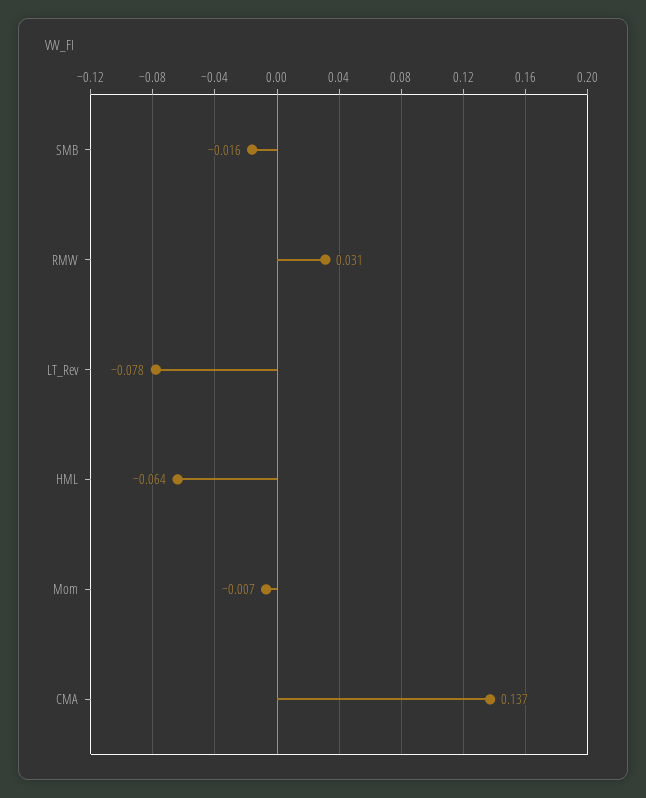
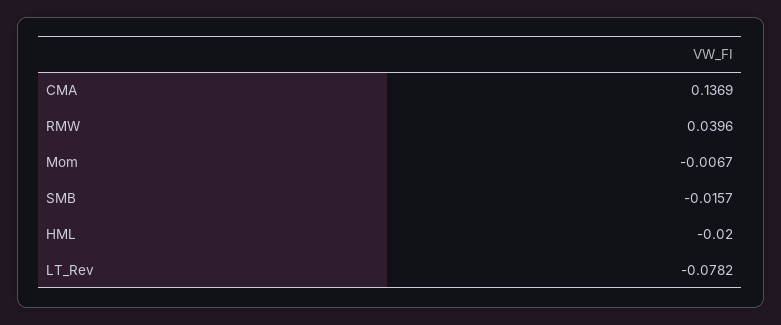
RMW: 0.031 -> 0.0396
HML: -0.064 -> -0.02

